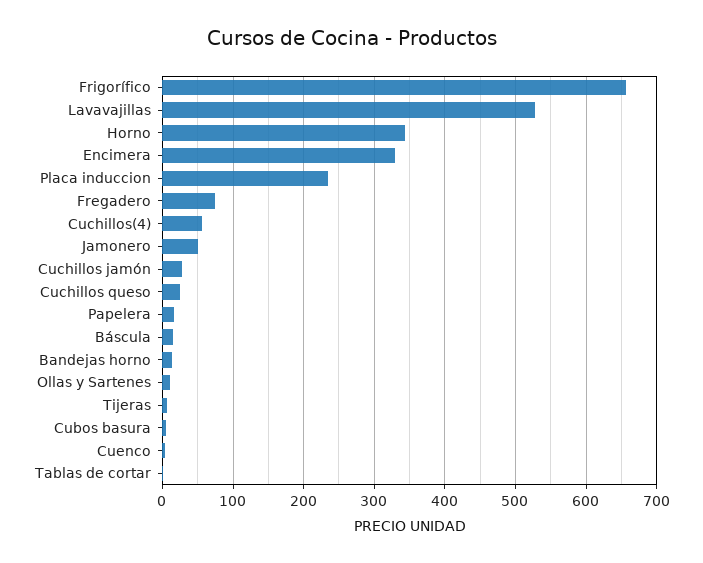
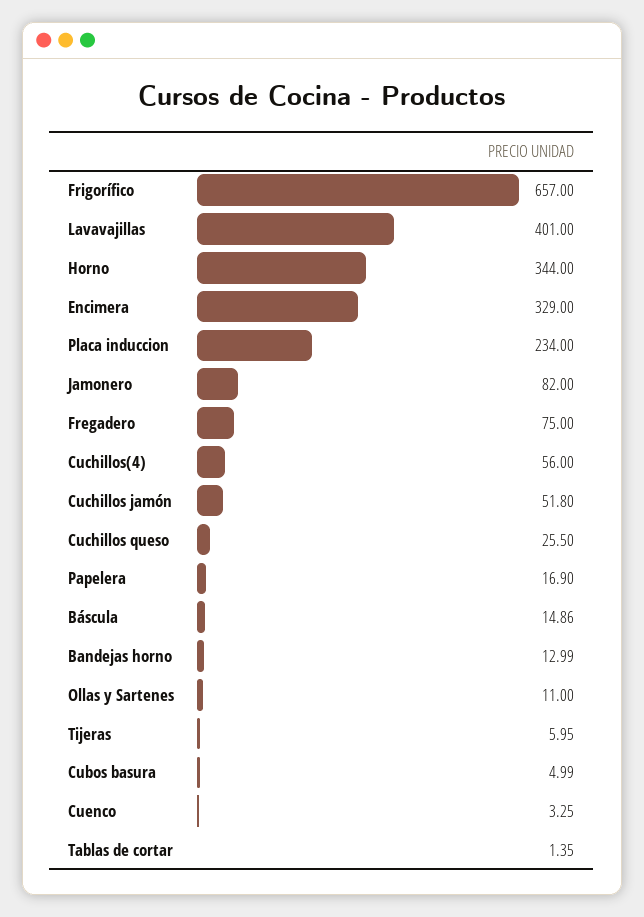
Lavavajillas: 530 -> 401
Jamonero: 50 -> 82
Cuchillos jamón: 30 -> 51.8

